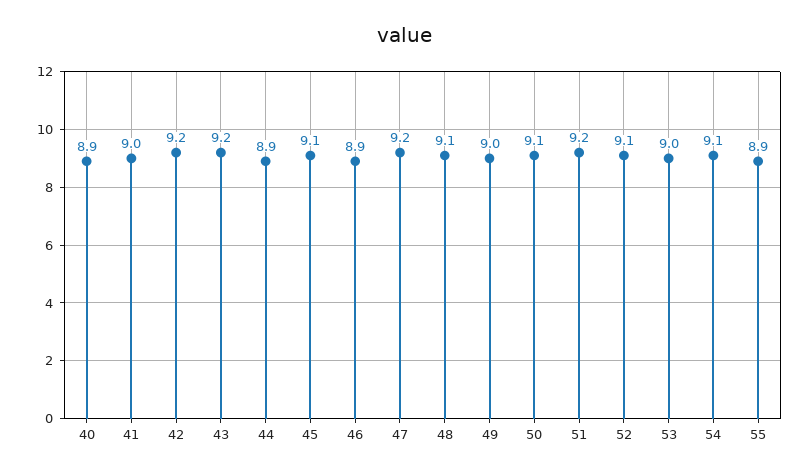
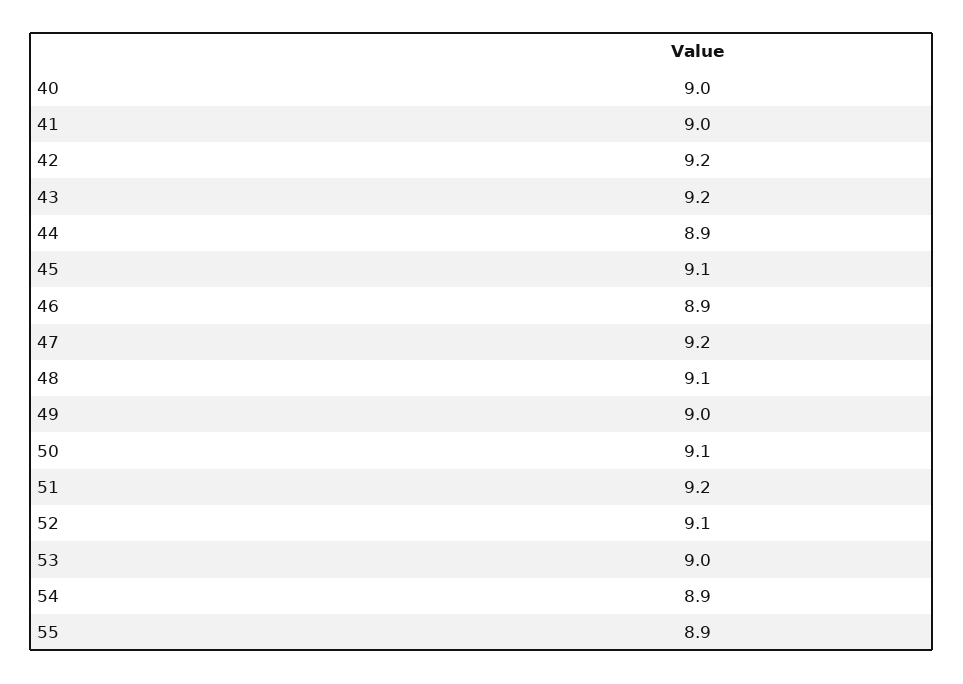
40: 8.9 -> 9
54: 9.1 -> 8.9

